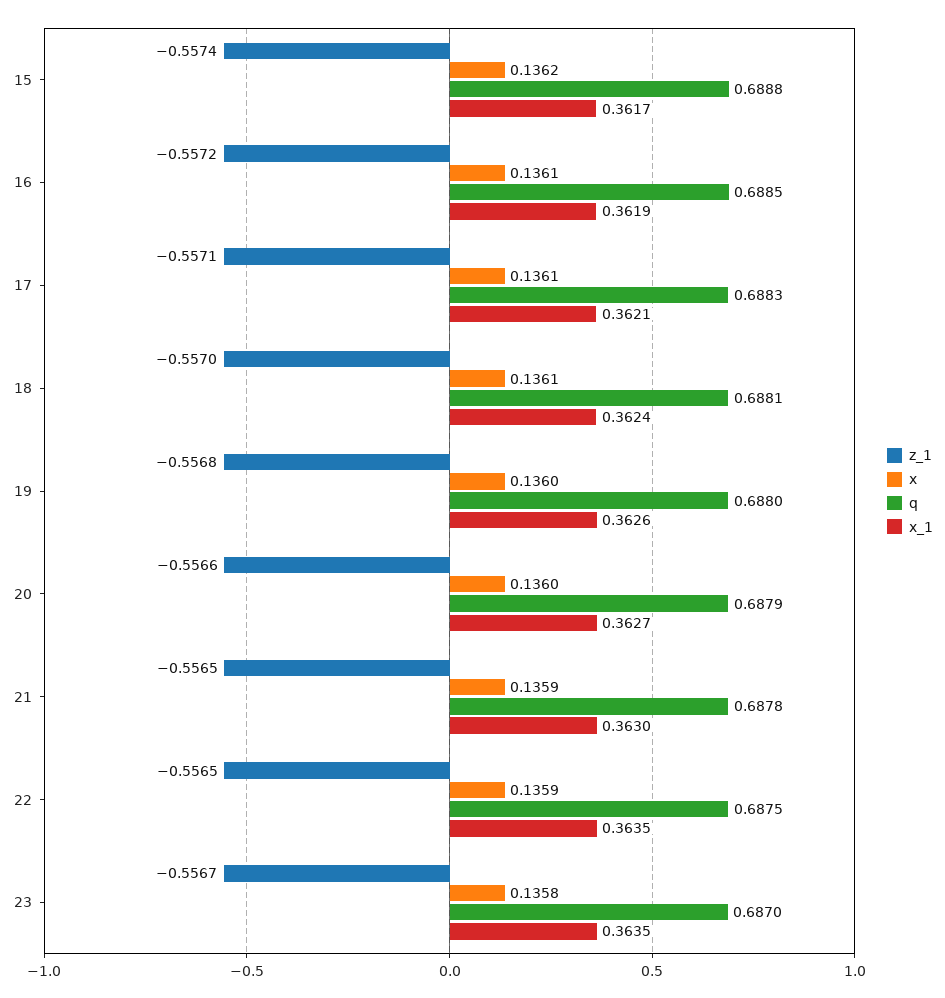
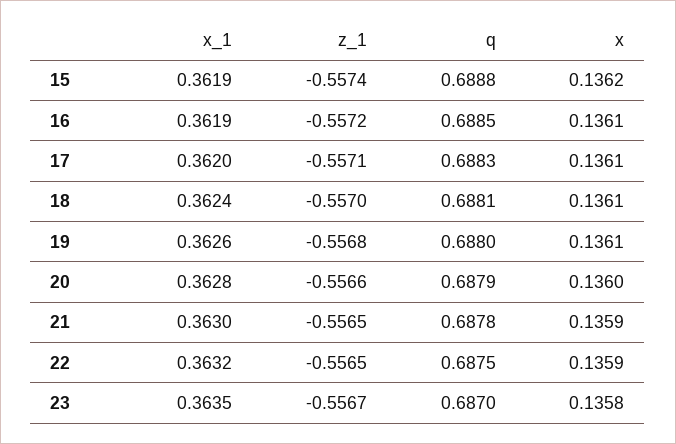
x_1, 15: 0.3617 -> 0.3619
x_1, 17: 0.3621 -> 0.362
x, 19: 0.136 -> 0.1361
x_1, 20: 0.3627 -> 0.3628
x_1, 22: 0.3635 -> 0.3632

